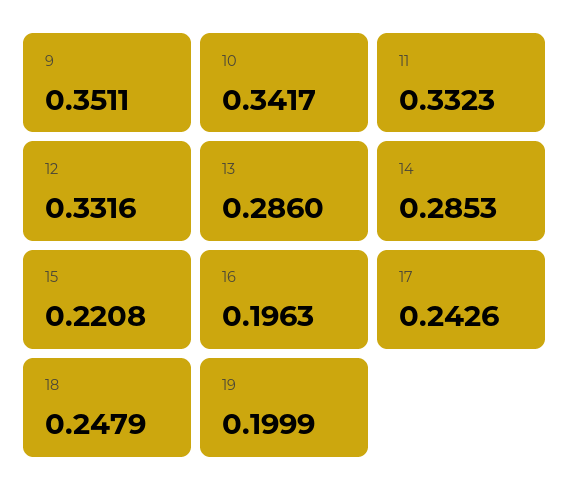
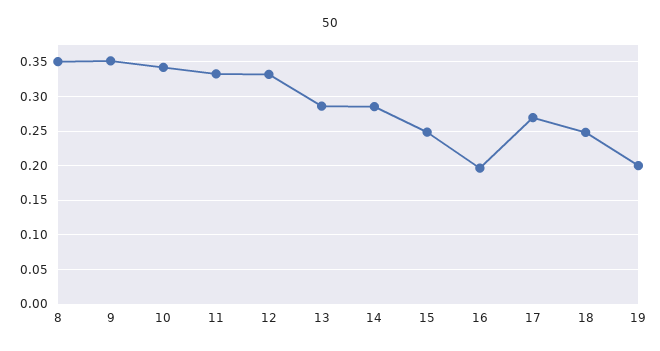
15: 0.2208 -> 0.25
17: 0.2426 -> 0.27
8: none -> 0.35

